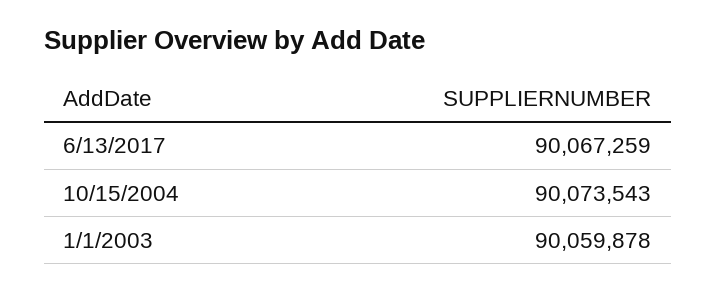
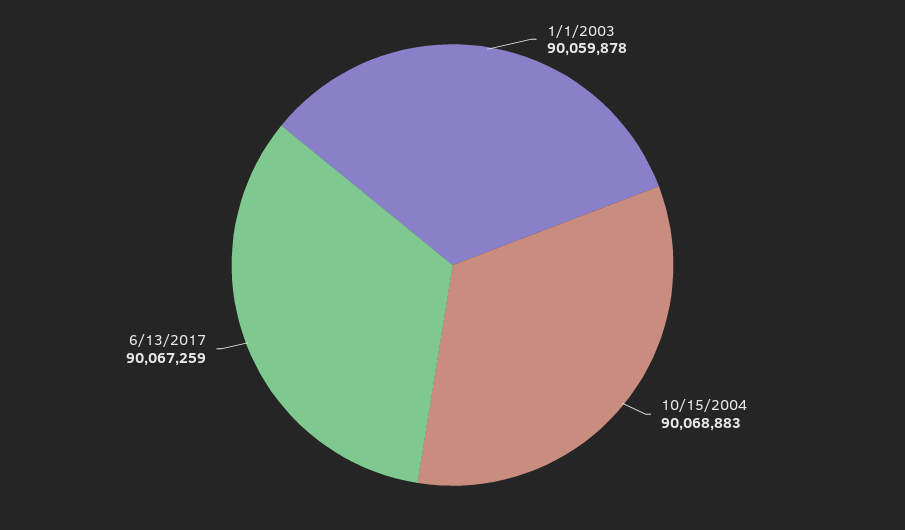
10/15/2004: 90073543 -> 90068883

